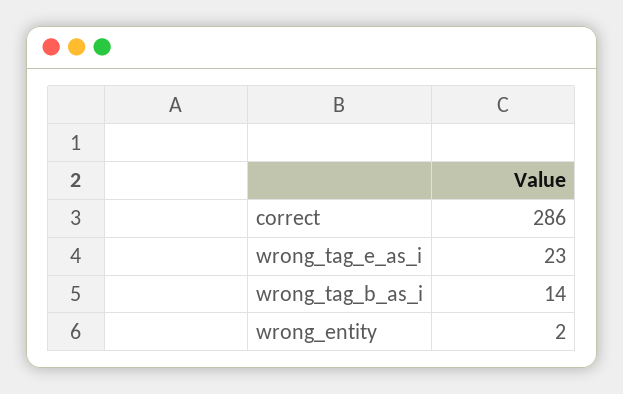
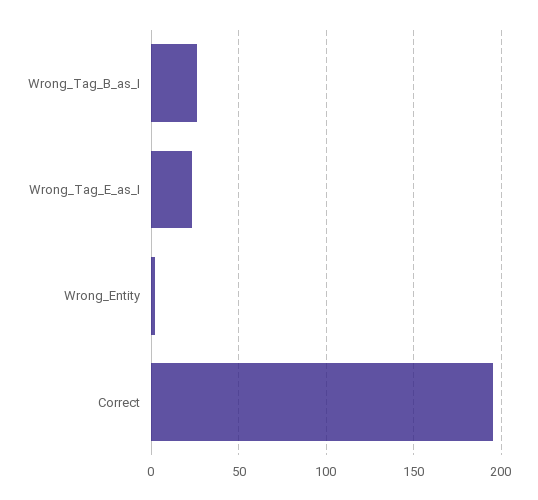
correct: 286 -> 195
wrong_tag_b_as_i: 14 -> 25

